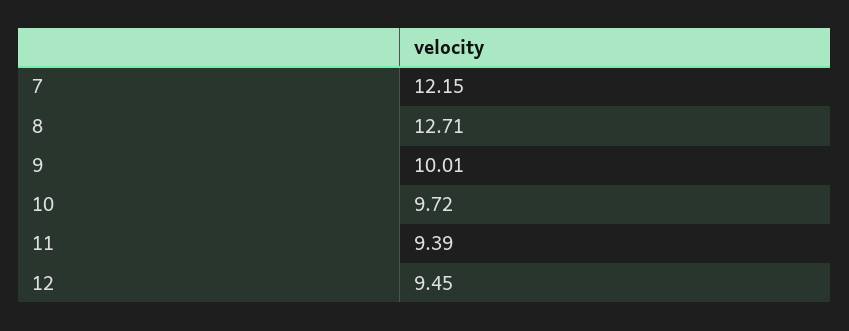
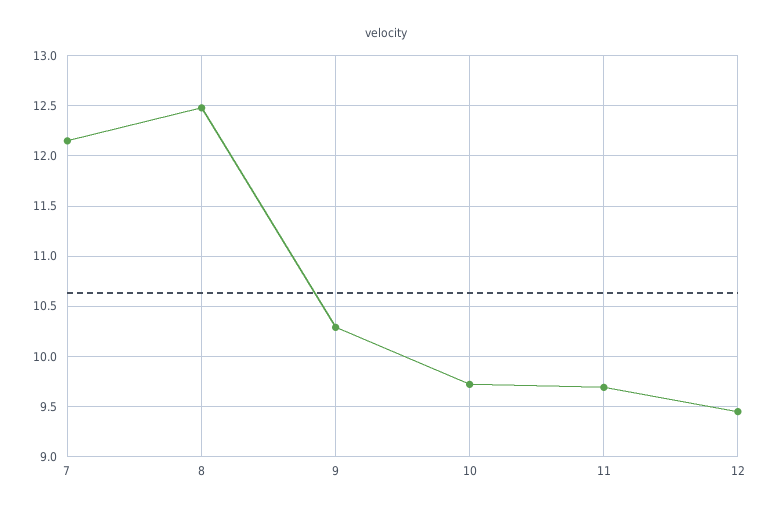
8: 12.71 -> 12.5
9: 10.01 -> 10.3
11: 9.39 -> 9.7

